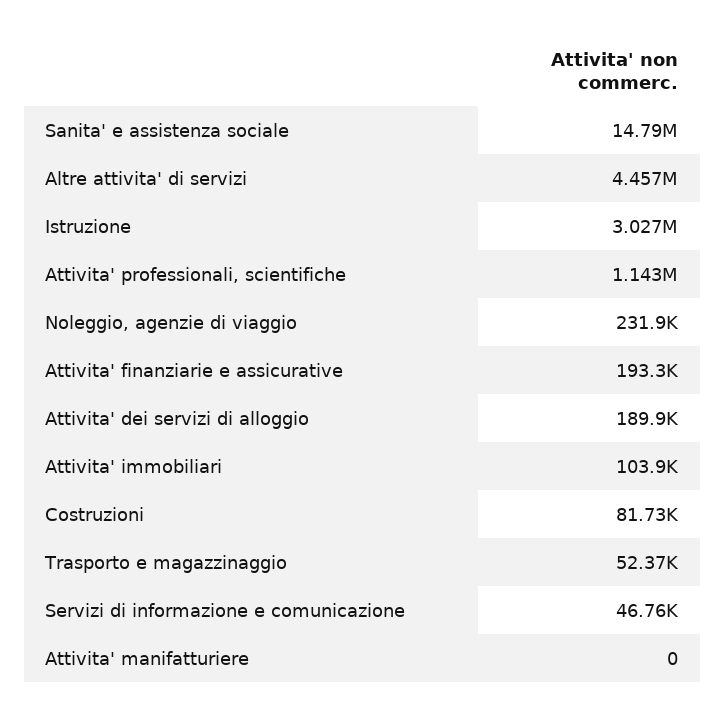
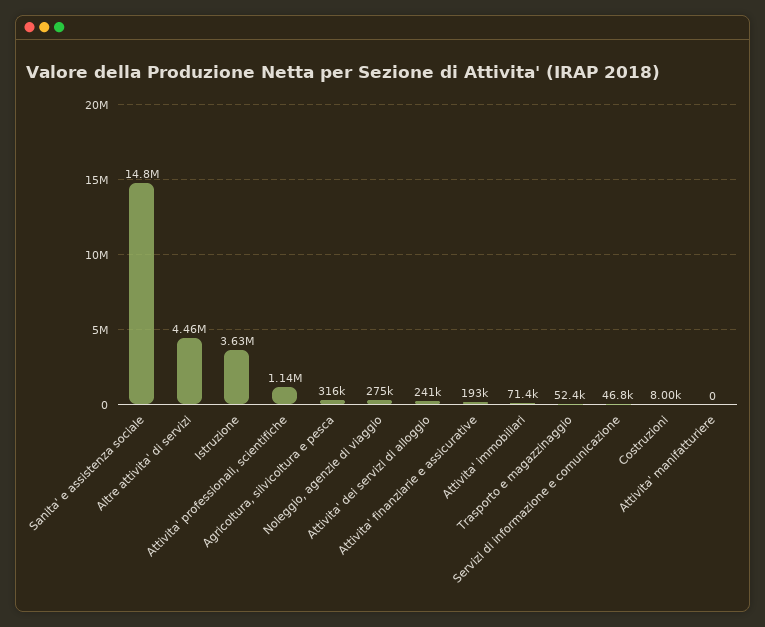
Istruzione: 3027000 -> 3630000
Noleggio, agenzie di viaggio: 231900 -> 275000
Attivita' dei servizi di alloggio: 189900 -> 241000
Attivita' immobiliari: 103900 -> 71400
Costruzioni: 81730 -> 8000
Agricoltura, silvicoltura e pesca: none -> 316000

